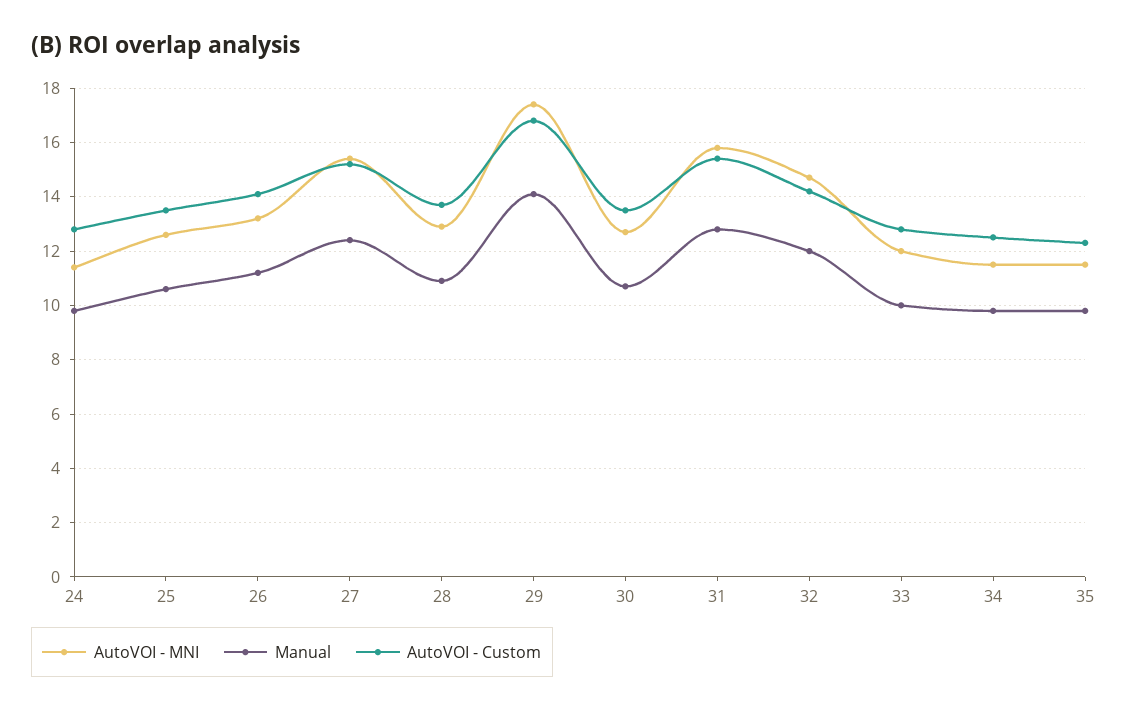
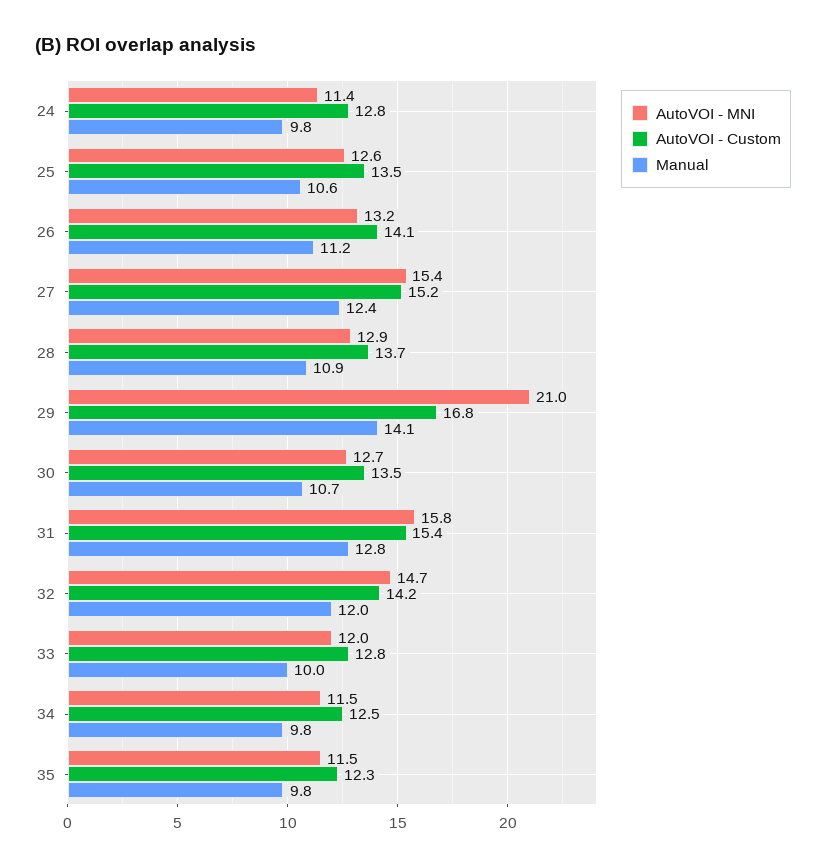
AutoVOI - MNI, 29: 17.5 -> 21

